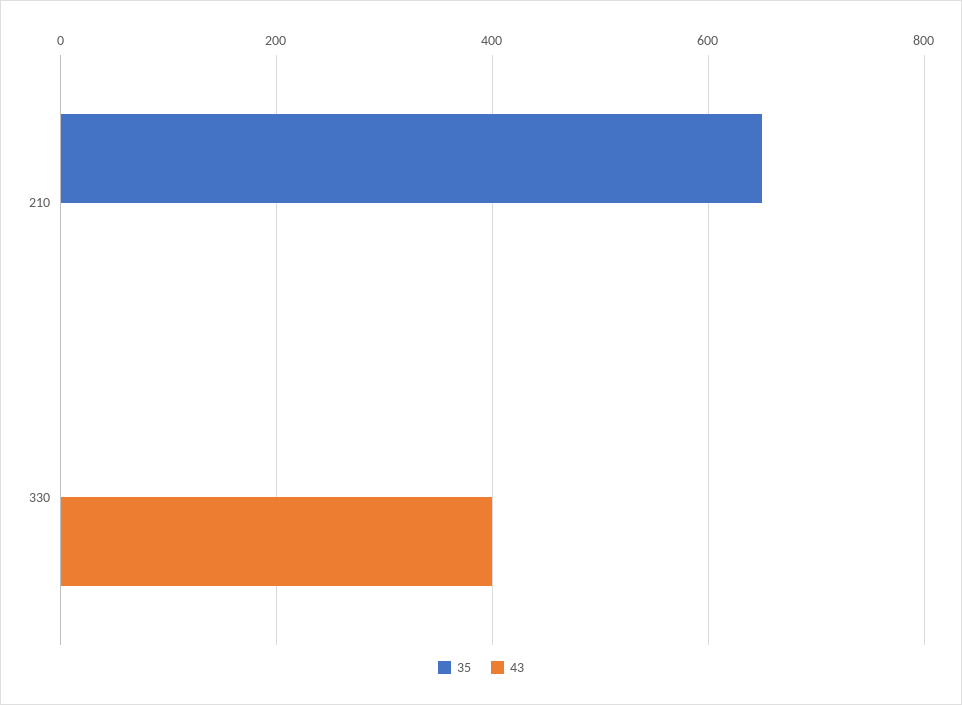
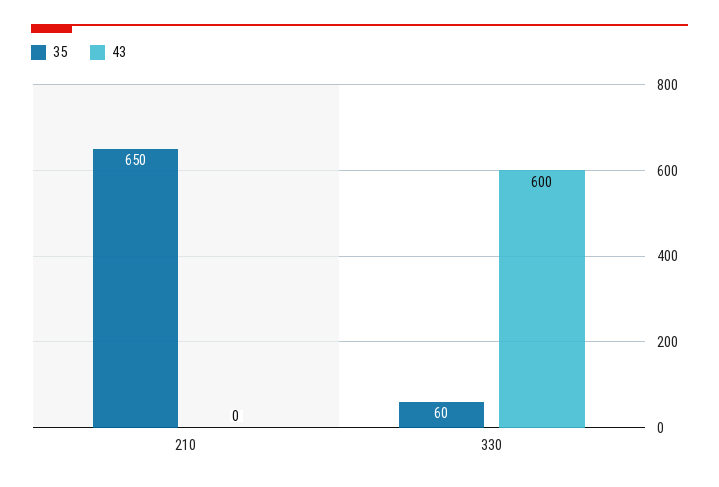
35, 330: 0 -> 60
43, 330: 400 -> 600

